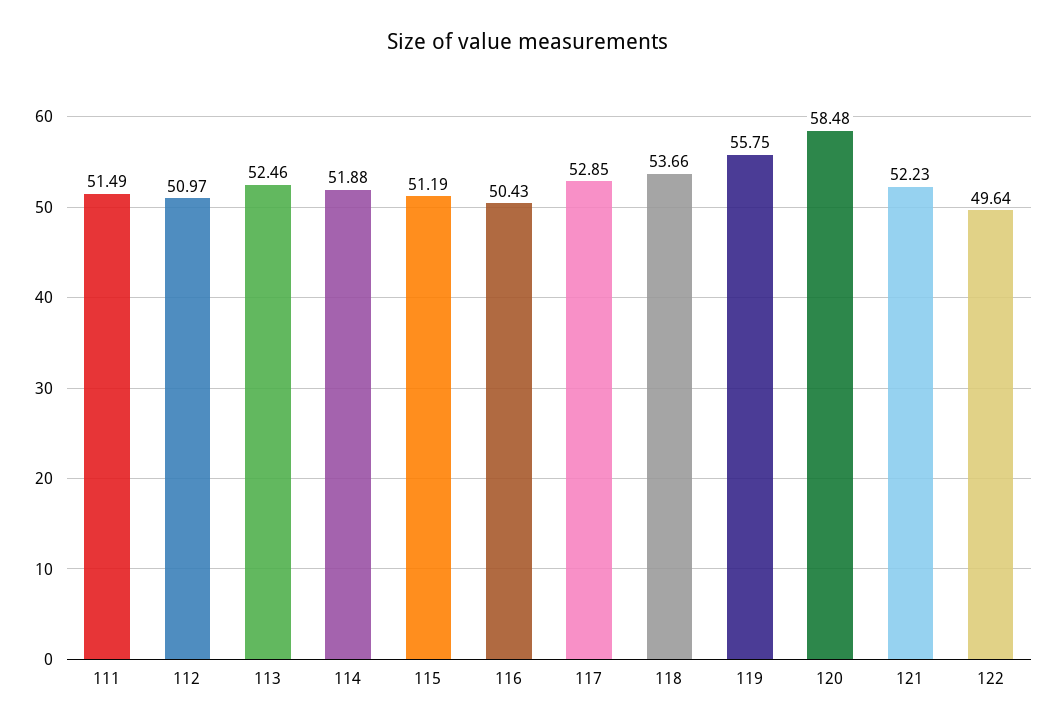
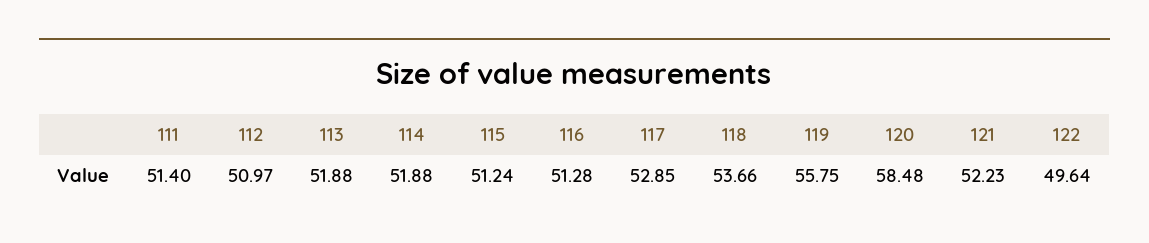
111: 51.49 -> 51.4
113: 52.46 -> 51.88
115: 51.19 -> 51.24
116: 50.43 -> 51.28

